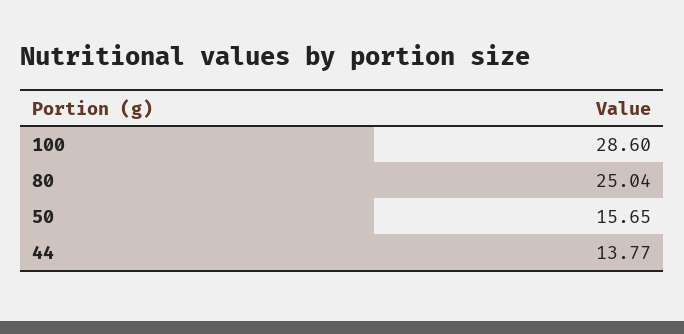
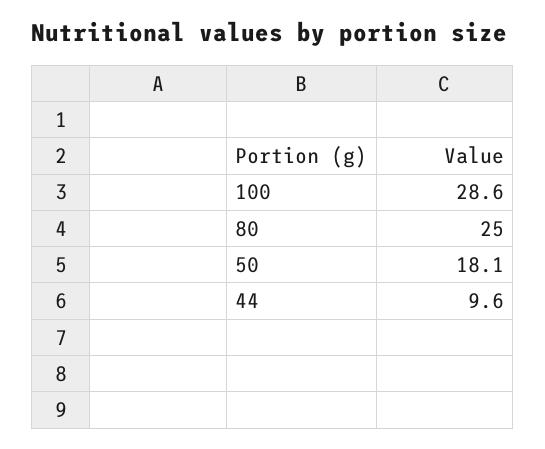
50: 15.65 -> 18.1
44: 13.77 -> 9.6

